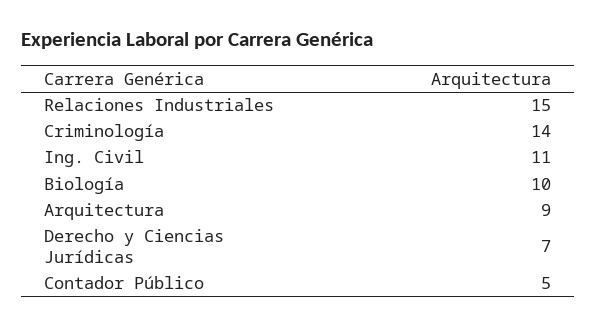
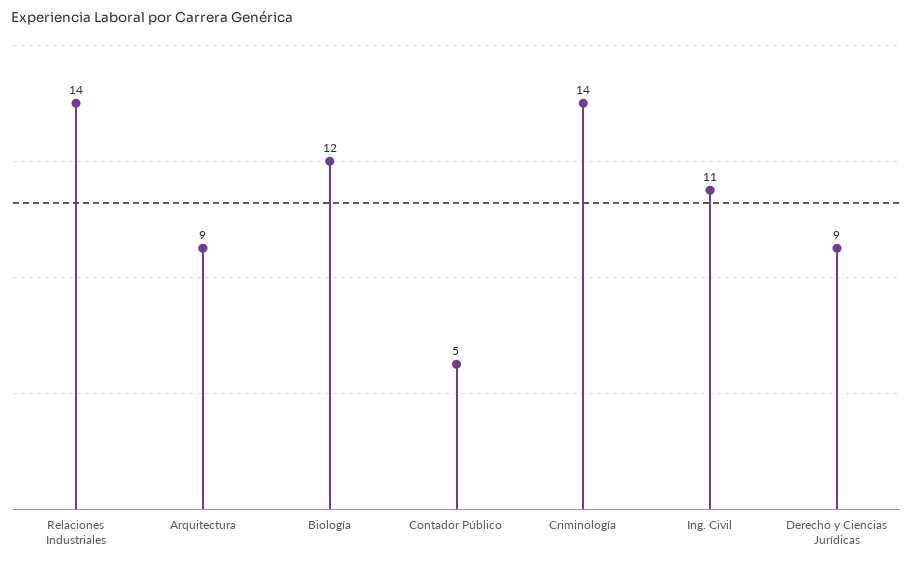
Relaciones Industriales: 15 -> 14
Biología: 10 -> 12
Derecho y Ciencias Jurídicas: 7 -> 9

